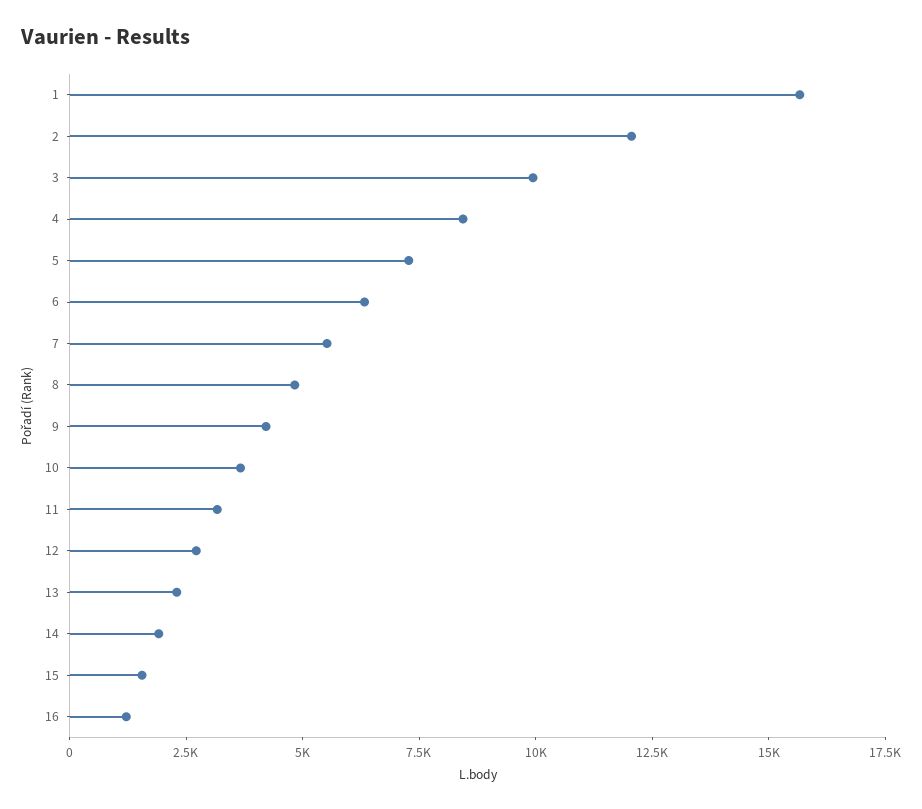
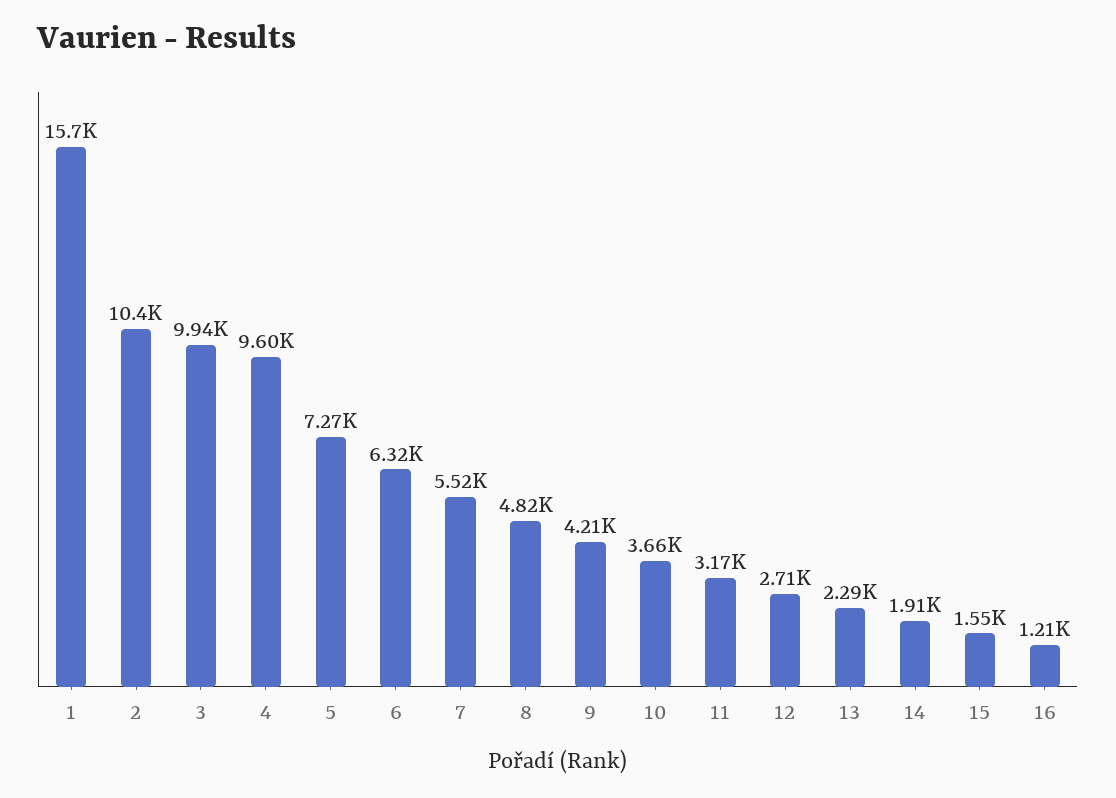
2: 12000 -> 10400
4: 8500 -> 9600

